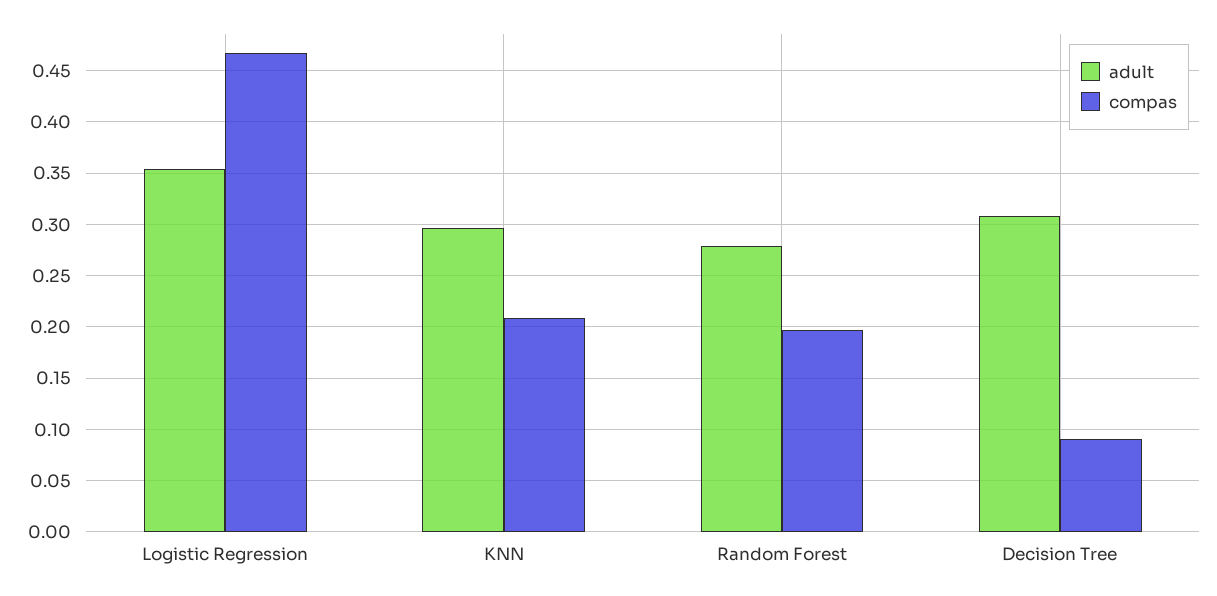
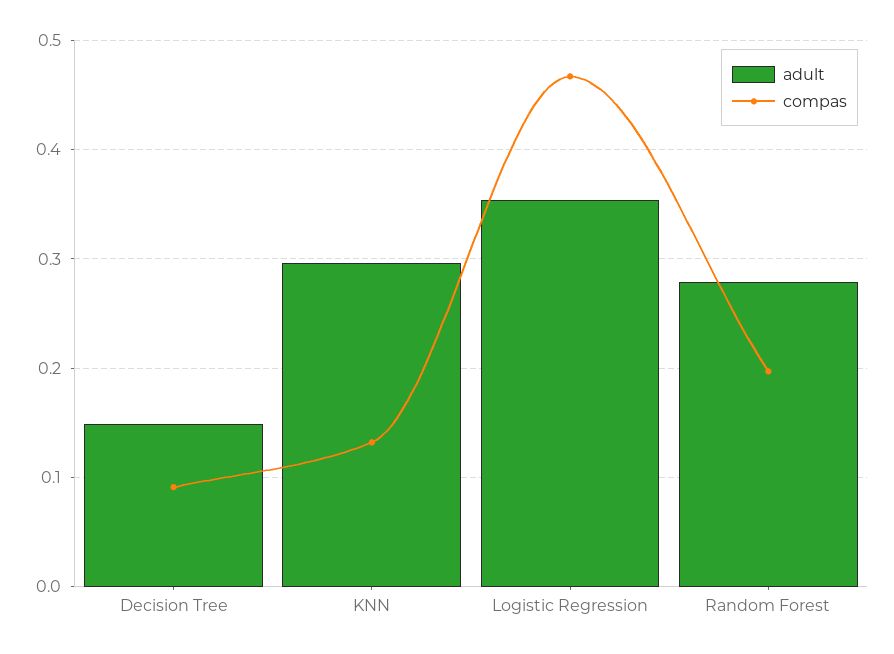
compas, KNN: 0.21 -> 0.13
adult, Decision Tree: 0.31 -> 0.15

